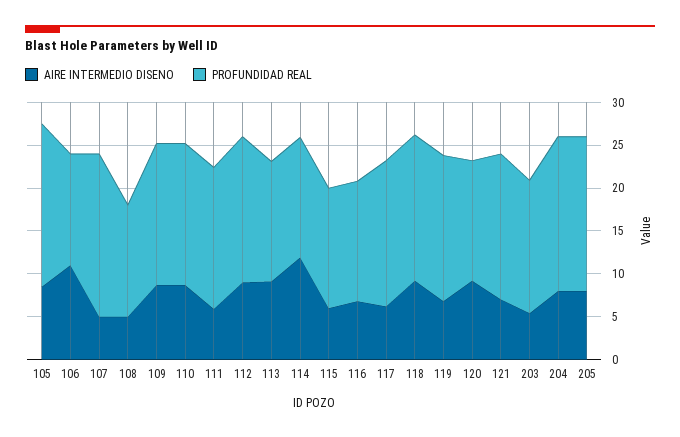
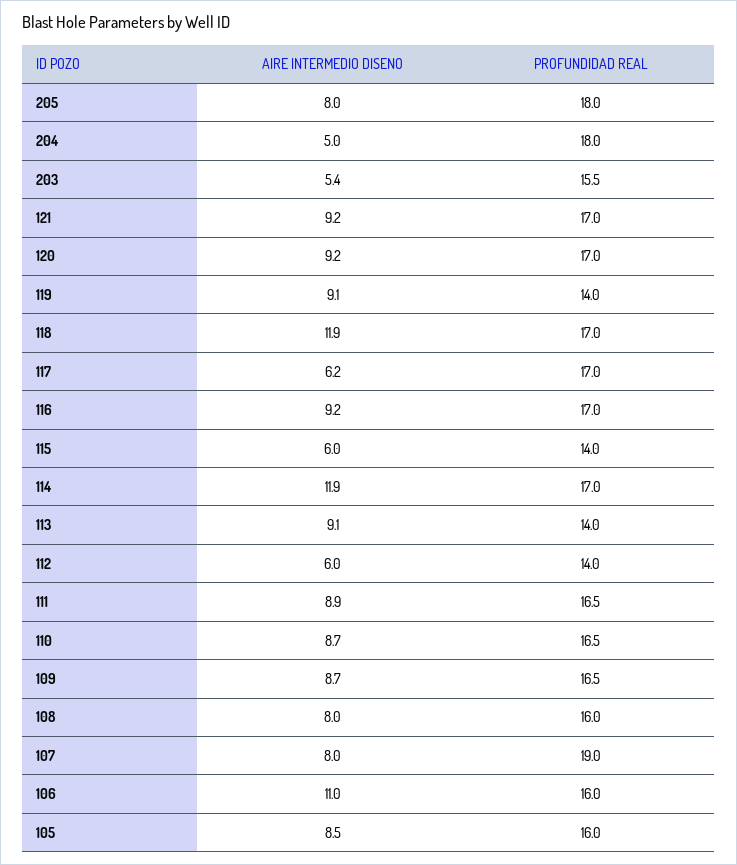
PROFUNDIDAD REAL, 105: 19 -> 16
PROFUNDIDAD REAL, 106: 13 -> 16
AIRE INTERMEDIO DISENO, 107: 5 -> 8
AIRE INTERMEDIO DISENO, 108: 5 -> 8
PROFUNDIDAD REAL, 108: 13 -> 16
AIRE INTERMEDIO DISENO, 111: 6 -> 8.9
AIRE INTERMEDIO DISENO, 112: 9 -> 6
PROFUNDIDAD REAL, 112: 17 -> 14
PROFUNDIDAD REAL, 114: 14 -> 17
AIRE INTERMEDIO DISENO, 116: 7 -> 9.2
PROFUNDIDAD REAL, 116: 14 -> 17
AIRE INTERMEDIO DISENO, 118: 9 -> 11.9
AIRE INTERMEDIO DISENO, 119: 7 -> 9.1
PROFUNDIDAD REAL, 119: 17 -> 14
PROFUNDIDAD REAL, 120: 14 -> 17
AIRE INTERMEDIO DISENO, 121: 7 -> 9.2
AIRE INTERMEDIO DISENO, 204: 8 -> 5

